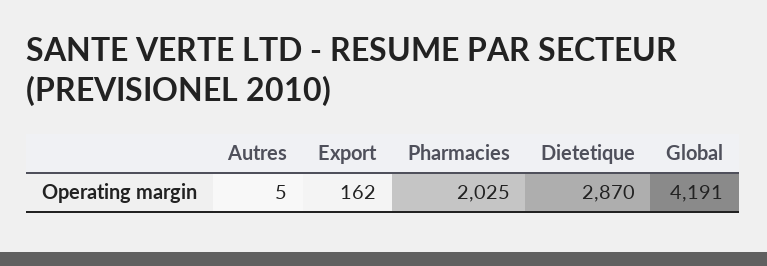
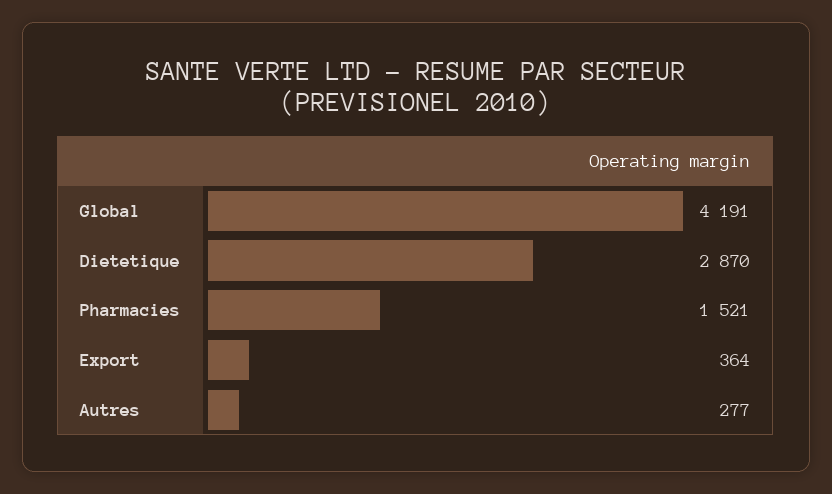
Autres: 5 -> 277
Export: 162 -> 364
Pharmacies: 2025 -> 1521

